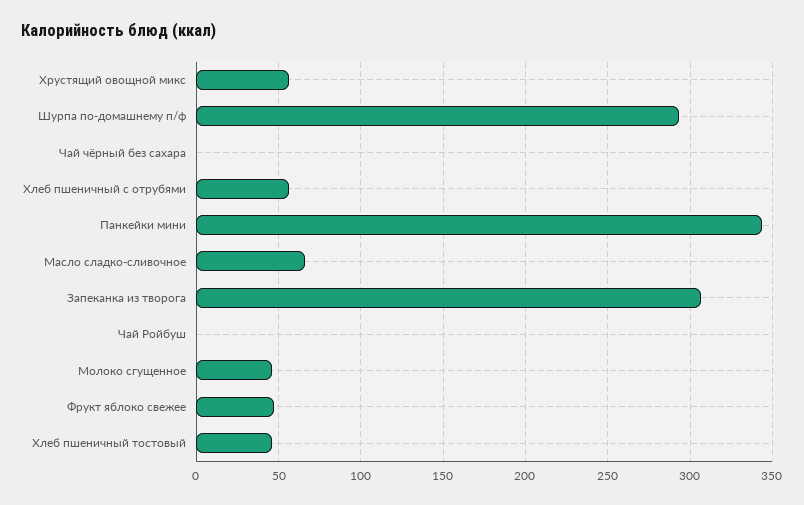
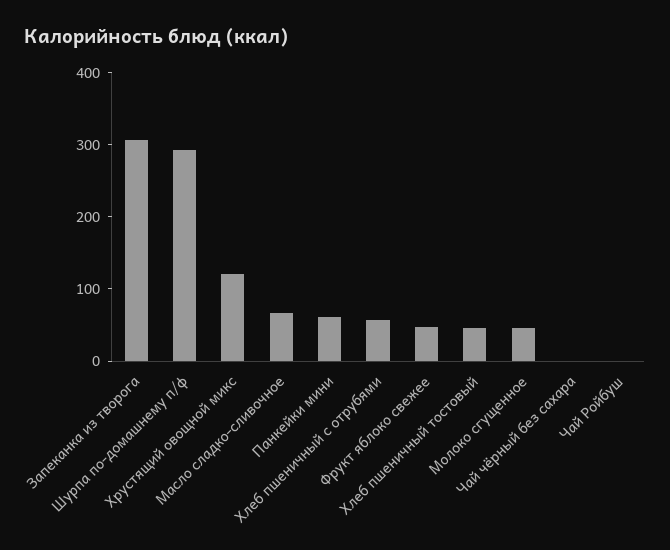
Хрустящий овощной микс: 55 -> 120
Панкейки мини: 345 -> 60

